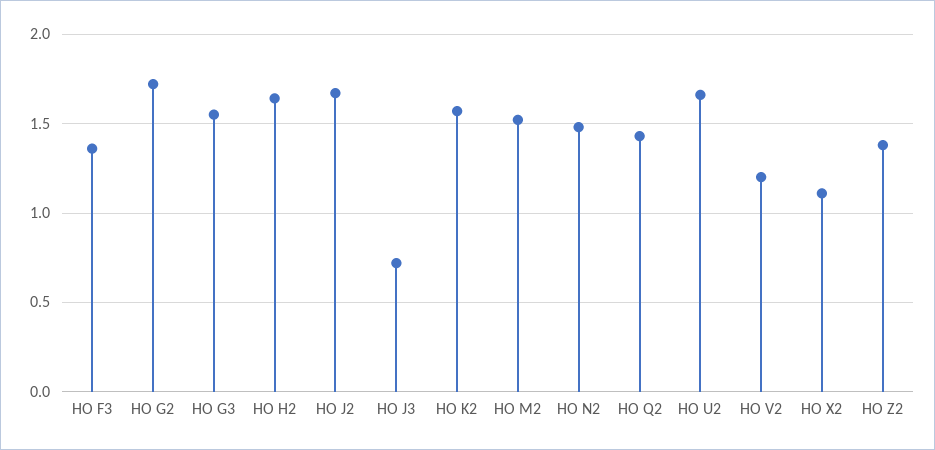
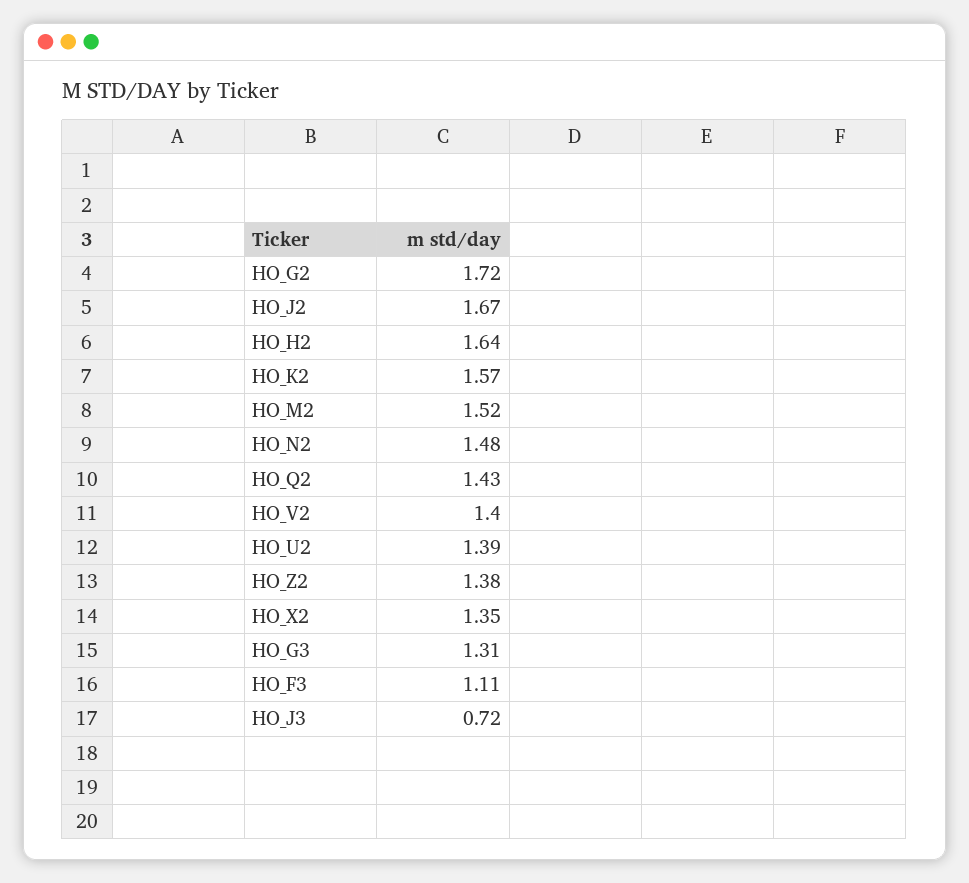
HO F3: 1.35 -> 1.11
HO G3: 1.55 -> 1.31
HO U2: 1.65 -> 1.39
HO V2: 1.2 -> 1.4
HO X2: 1.1 -> 1.35

